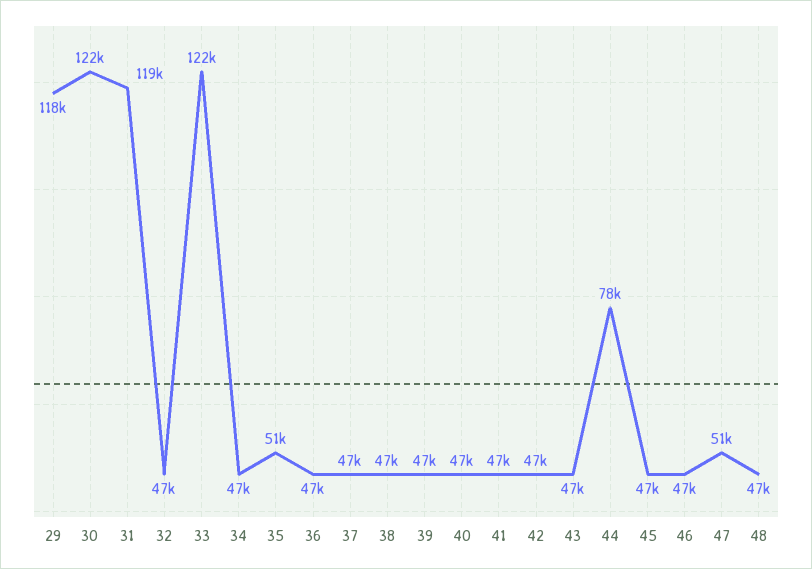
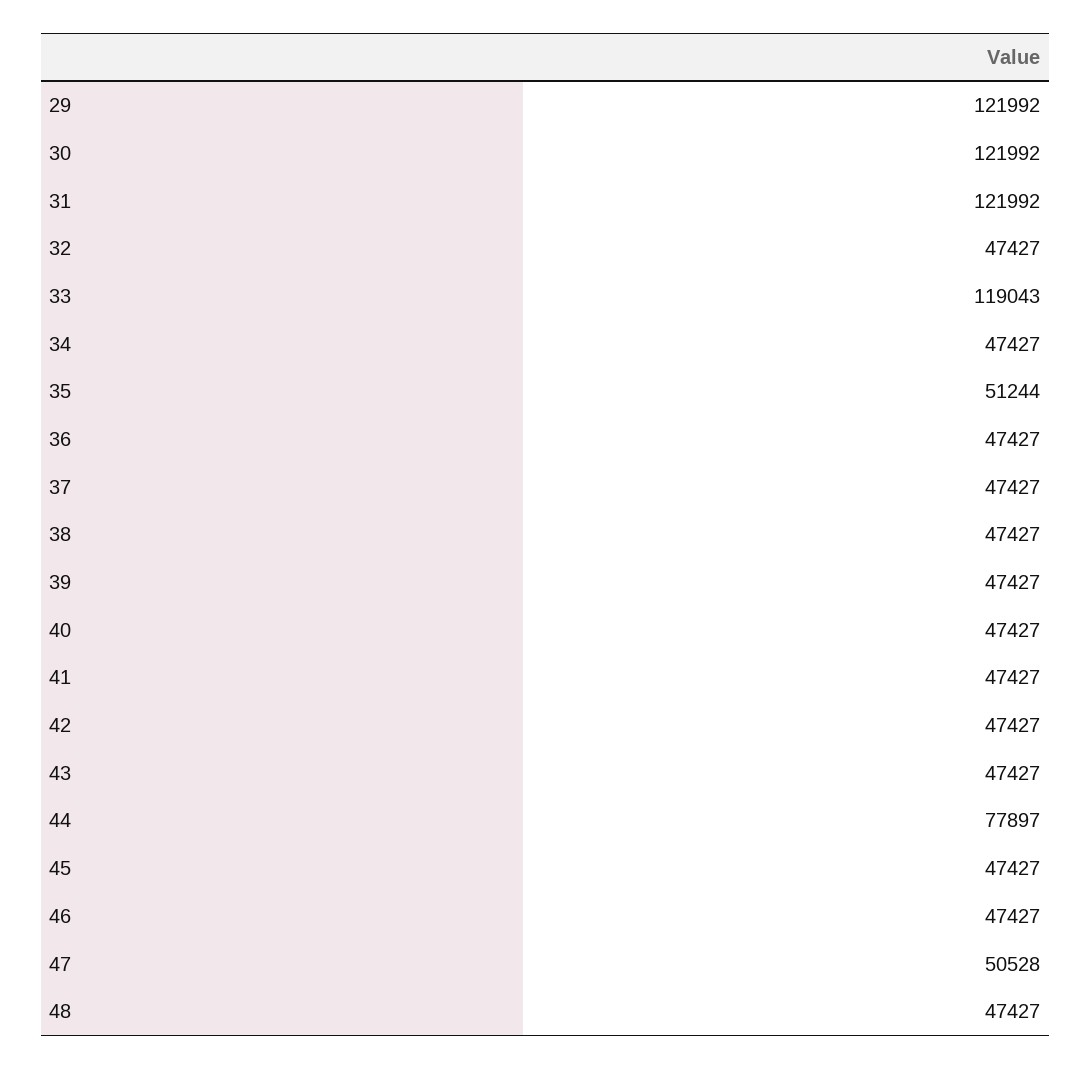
29: 118000 -> 121992
31: 119000 -> 121992
33: 122000 -> 119043

